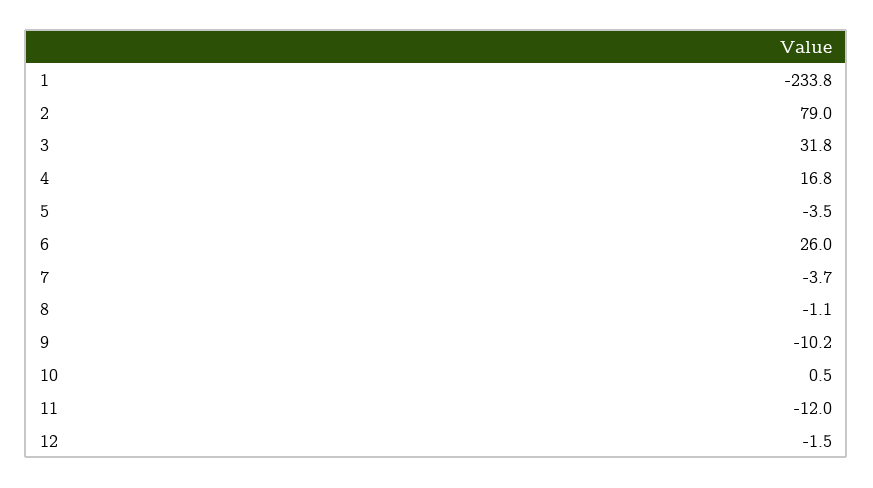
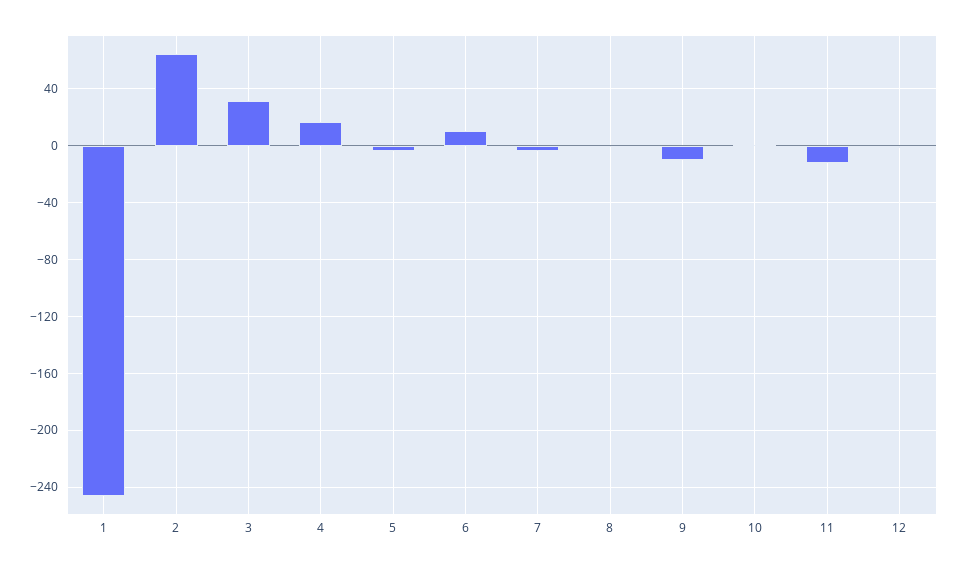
1: -233.8 -> -245
2: 79 -> 65
6: 26 -> 10

